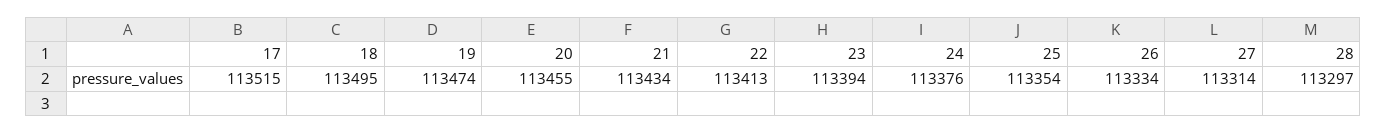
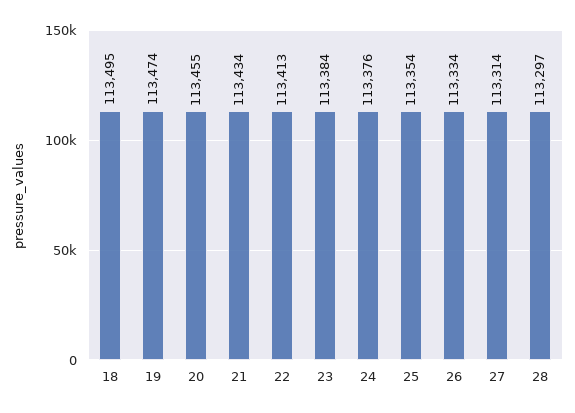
17: 113515 -> none
23: 113394 -> 113384

